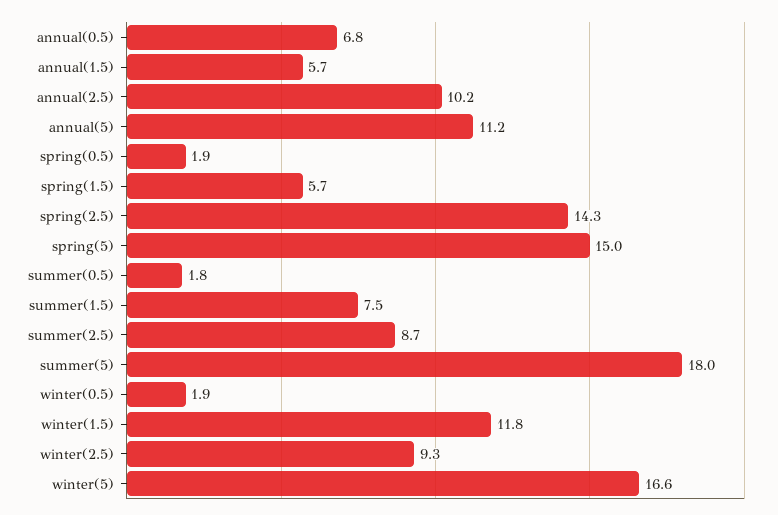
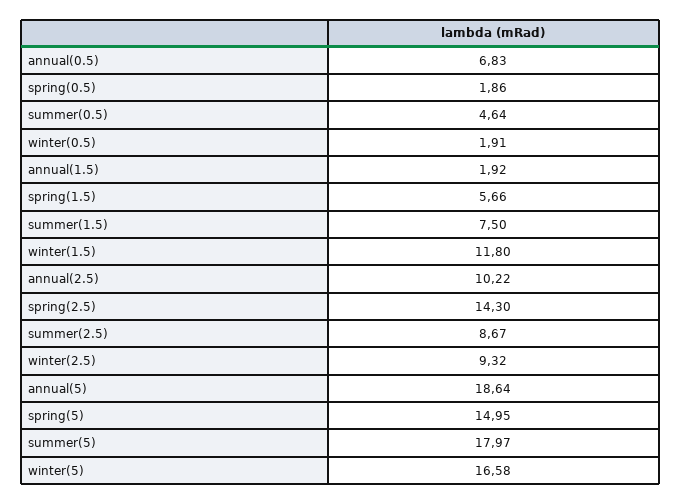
annual(1.5): 5.7 -> 1.92
annual(5): 11.2 -> 18.64
summer(0.5): 1.8 -> 4.64

